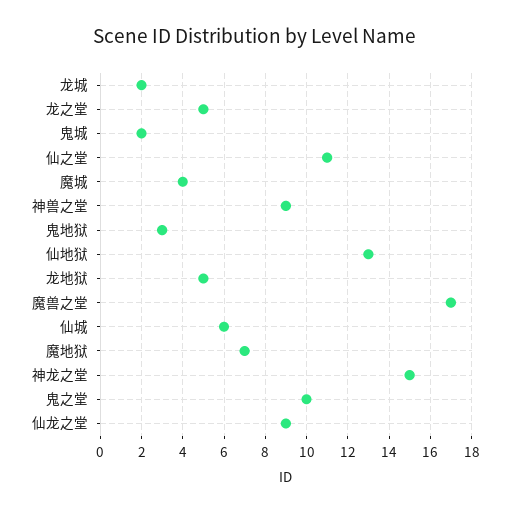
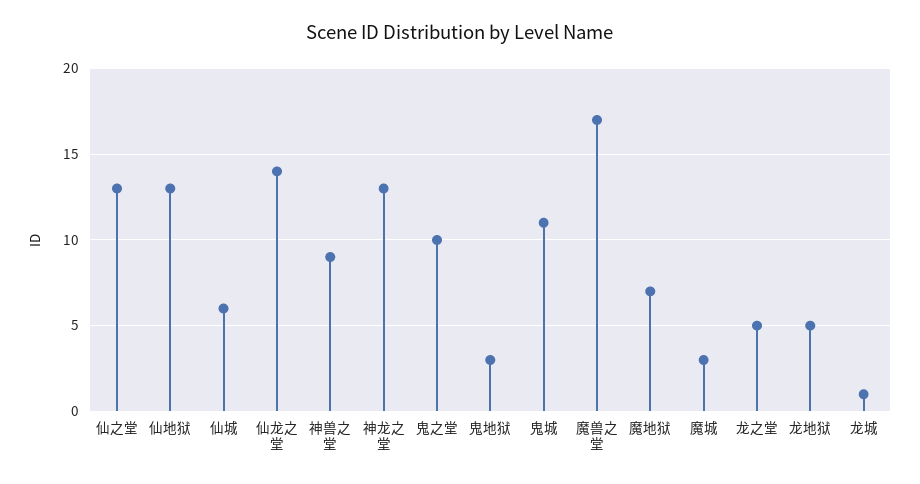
龙城: 2 -> 1
鬼城: 2 -> 11
仙之堂: 11 -> 13
魔城: 4 -> 3
神龙之堂: 15 -> 13
仙龙之堂: 9 -> 14

